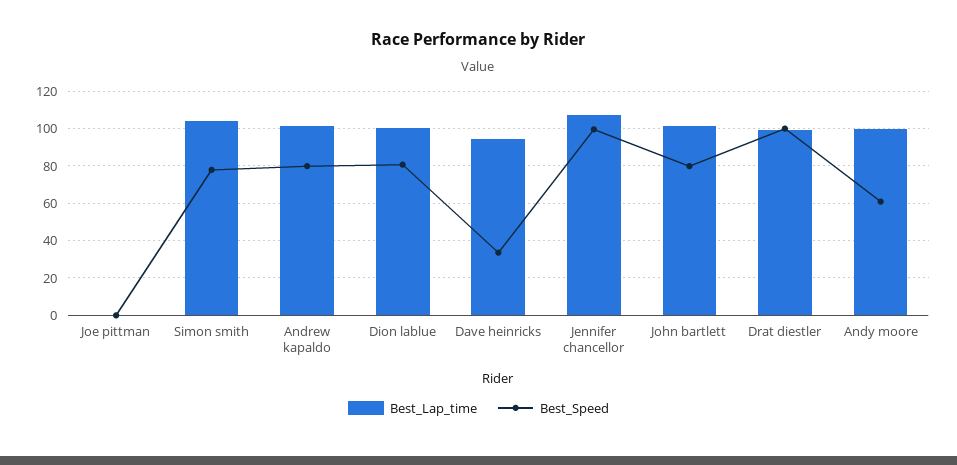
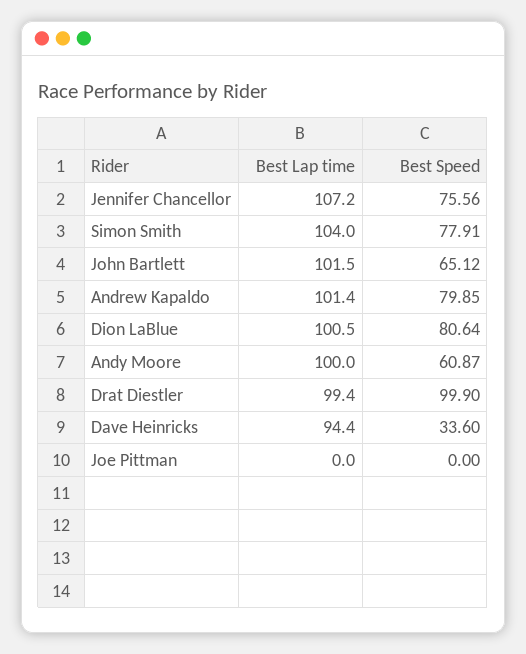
Best_Speed, Jennifer chancellor: 100 -> 75.56
Best_Speed, John bartlett: 80 -> 65.12

